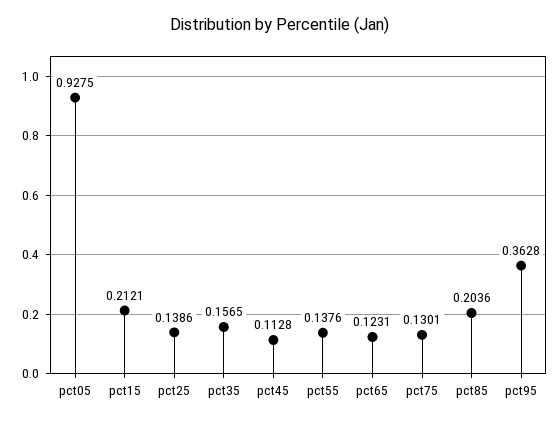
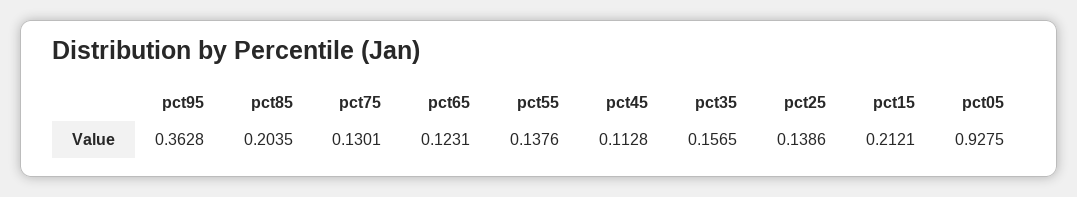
pct85: 0.2036 -> 0.2035

